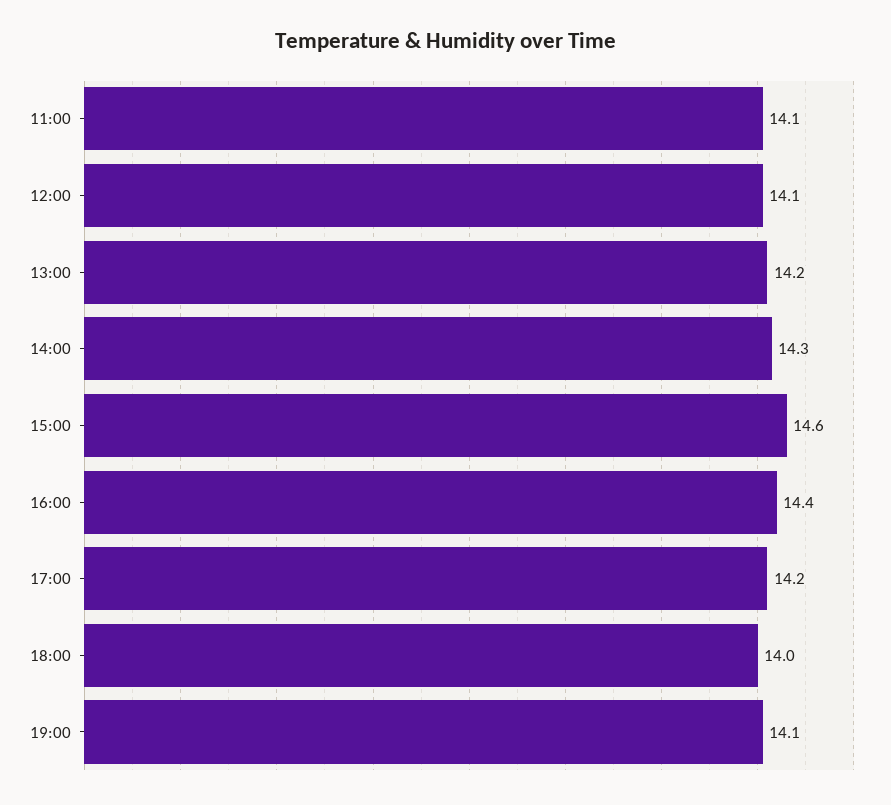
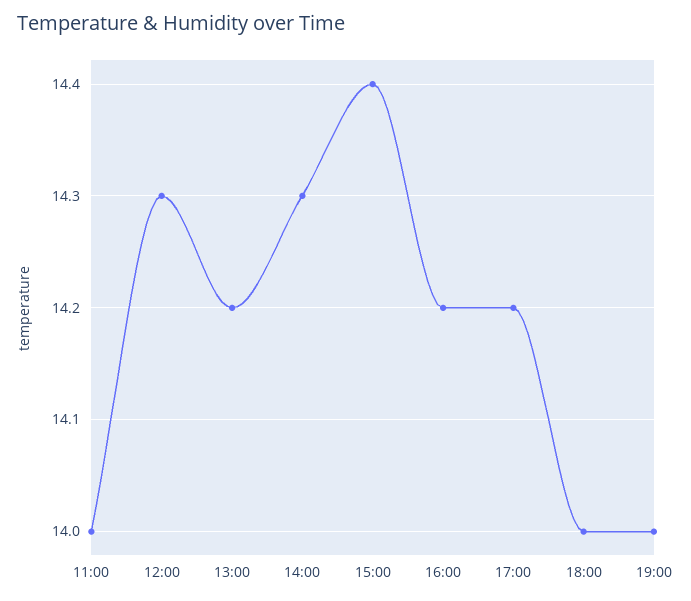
11:00: 14.1 -> 14
12:00: 14.1 -> 14.3
15:00: 14.6 -> 14.4
16:00: 14.4 -> 14.2
19:00: 14.1 -> 14

